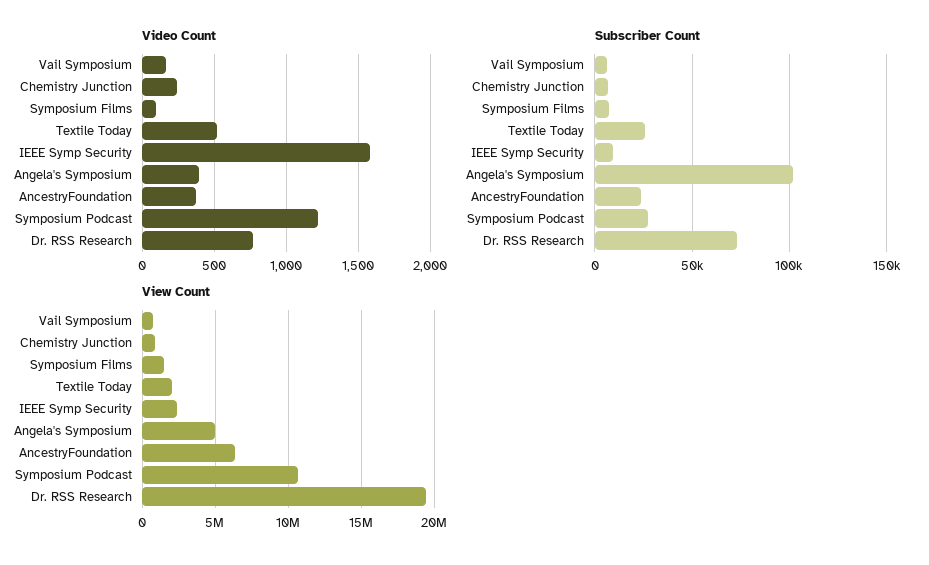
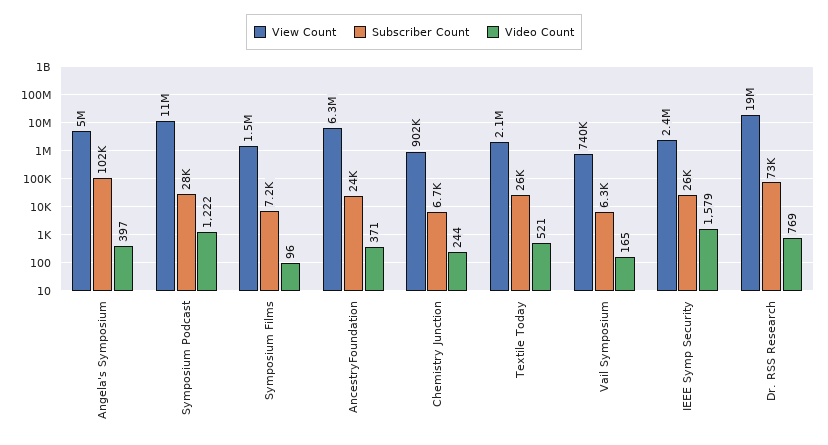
Subscriber Count, IEEE Symp Security: 10000 -> 26000

